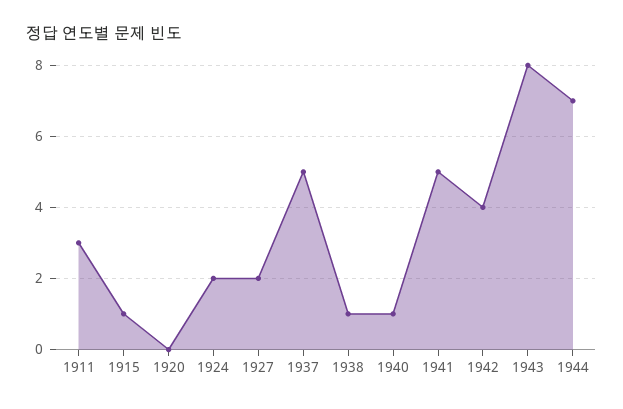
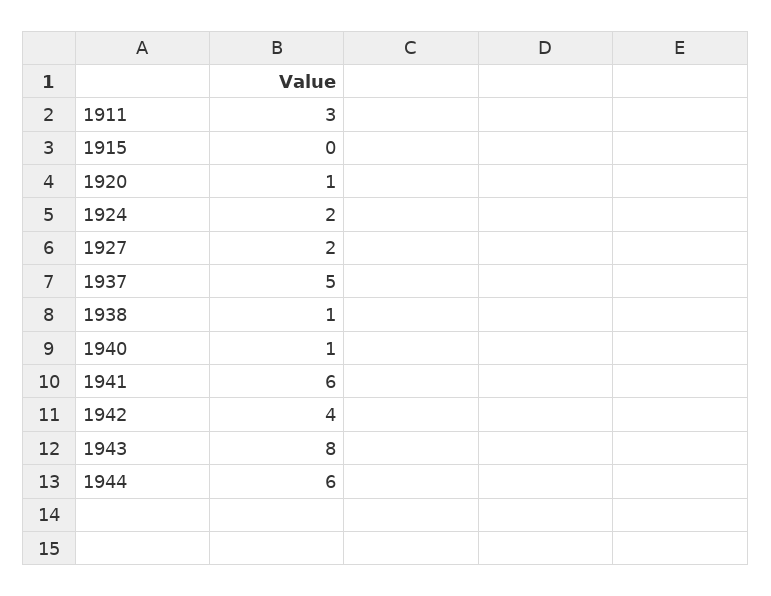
1915: 1 -> 0
1920: 0 -> 1
1941: 5 -> 6
1944: 7 -> 6

